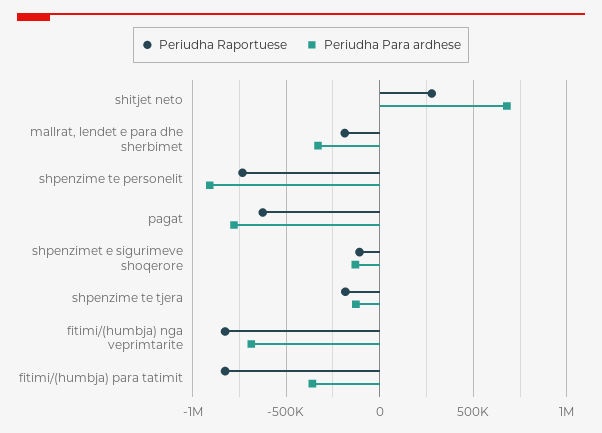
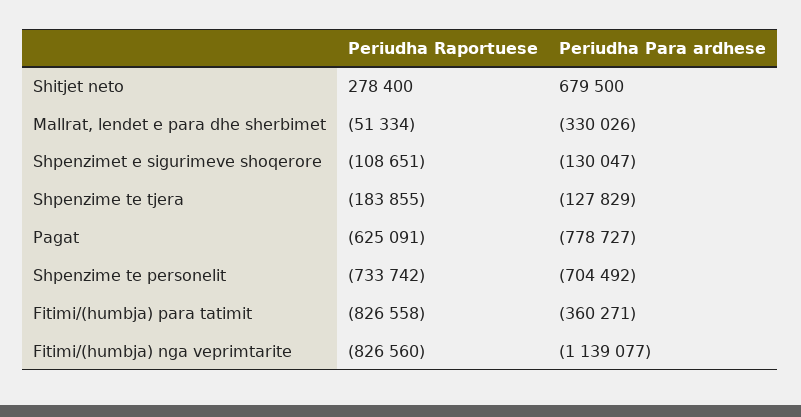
Periudha Raportuese, mallrat, lendet e para dhe sherbimet: -200000 -> -51334
Periudha Para ardhese, shpenzime te personelit: -900000 -> -704492
Periudha Para ardhese, fitimi/(humbja) nga veprimtarite: -700000 -> -1139077

